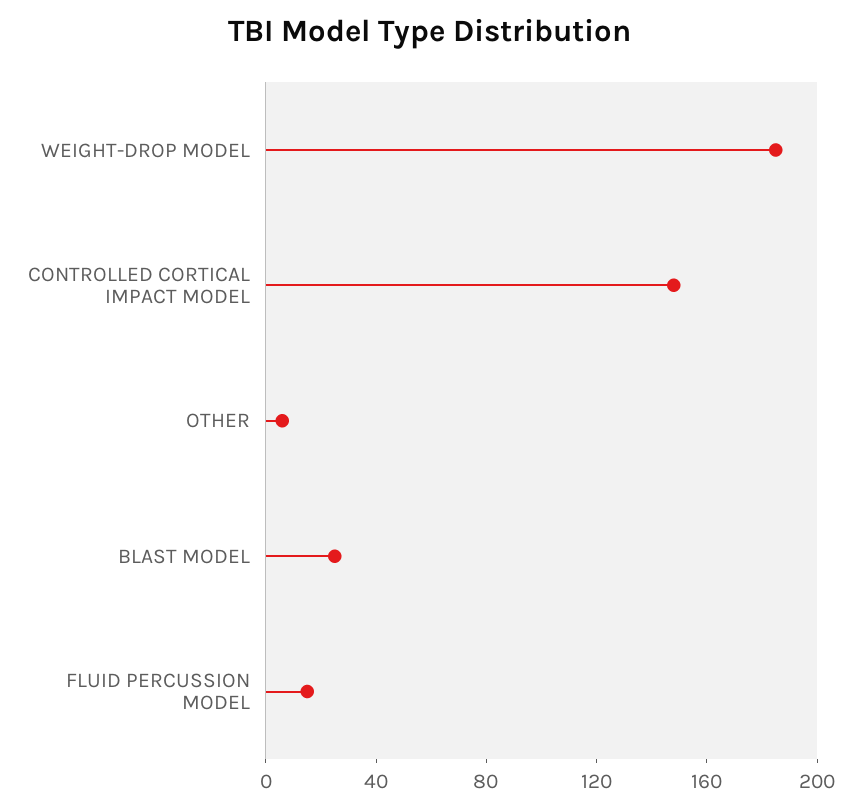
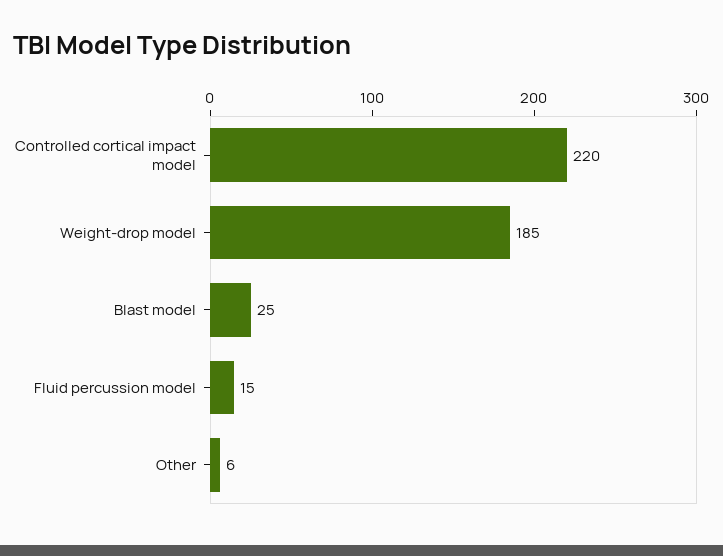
CONTROLLED CORTICAL IMPACT MODEL: 150 -> 220

